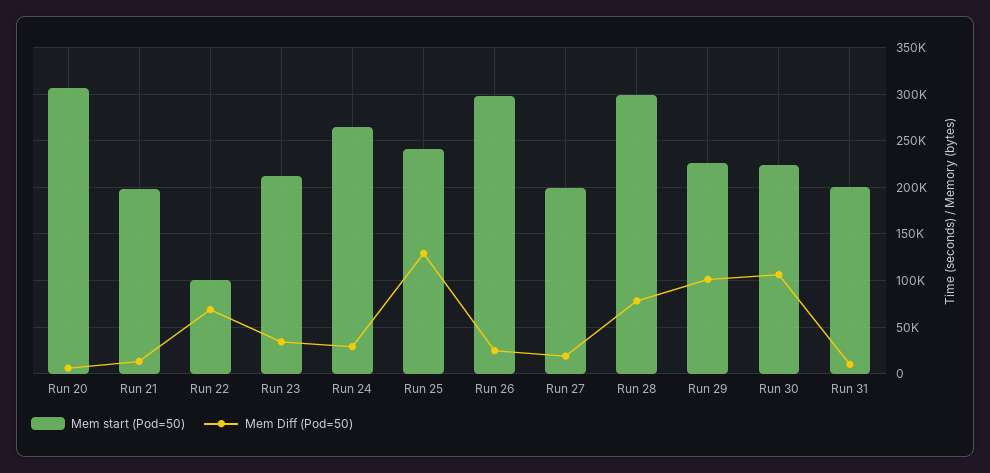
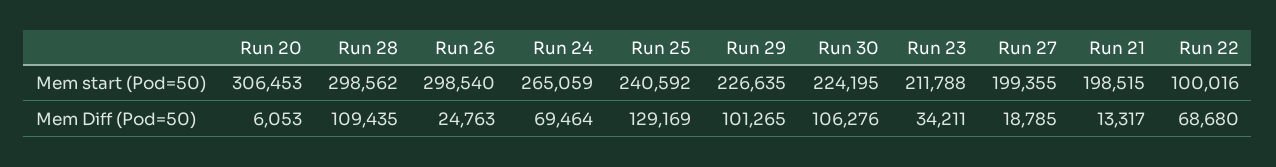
Mem Diff (Pod=50), Run 24: 30000 -> 69464
Mem Diff (Pod=50), Run 28: 80000 -> 109435
Mem start (Pod=50), Run 31: 200000 -> none
Mem Diff (Pod=50), Run 31: 10000 -> none

